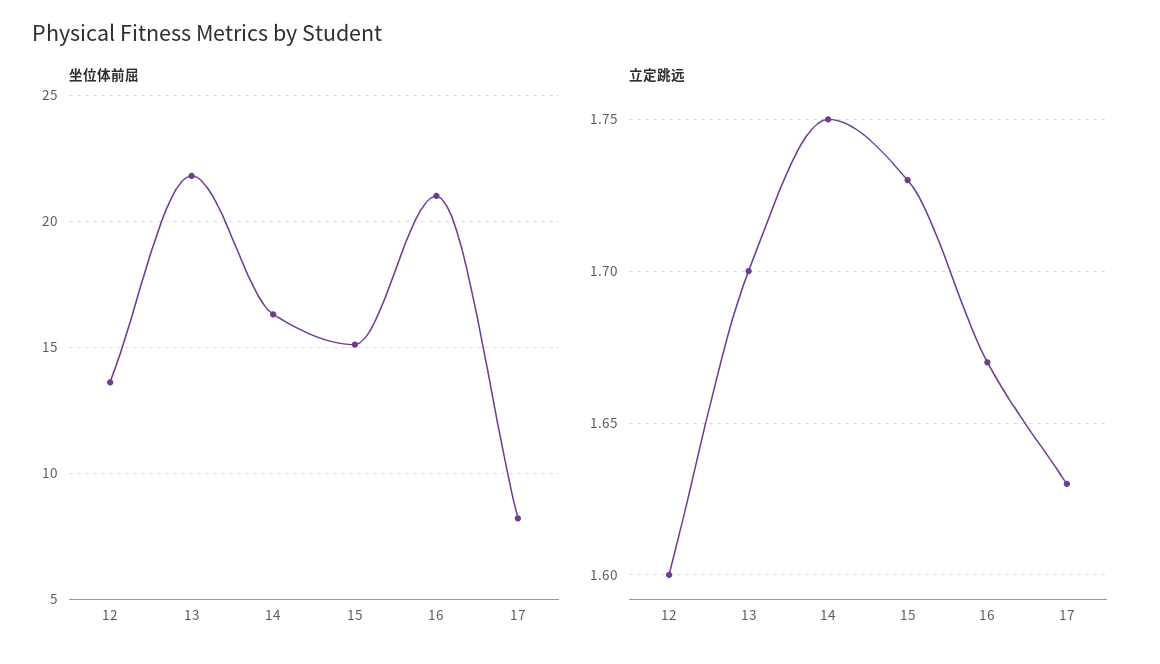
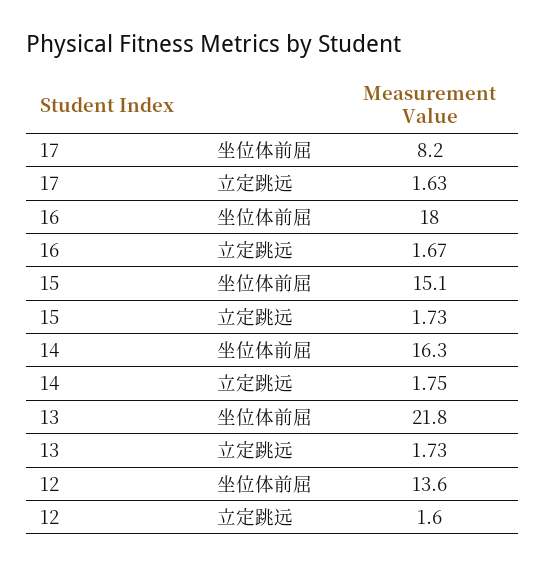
坐位体前屈, 16: 21 -> 18
立定跳远, 13: 1.7 -> 1.73

